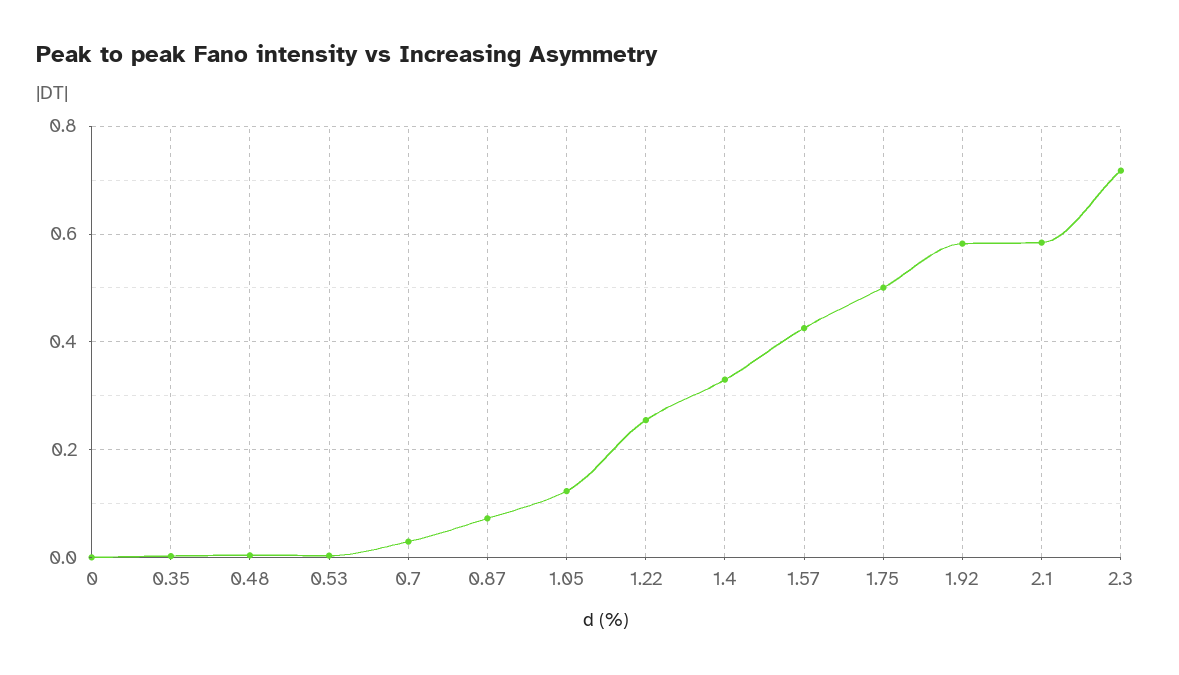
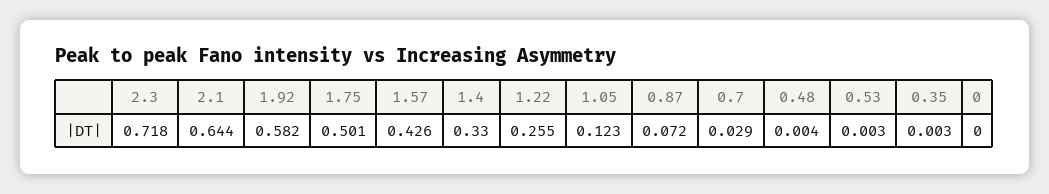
2.1: 0.58 -> 0.644

